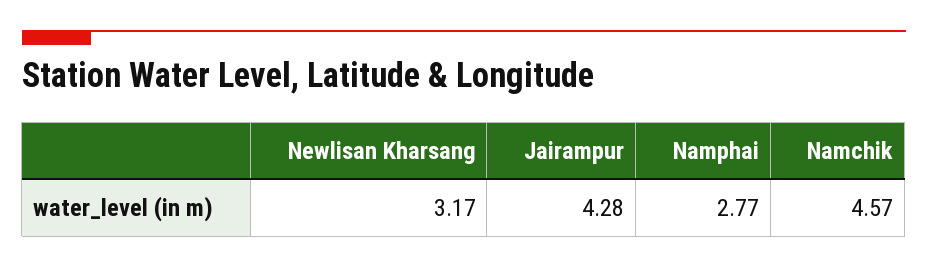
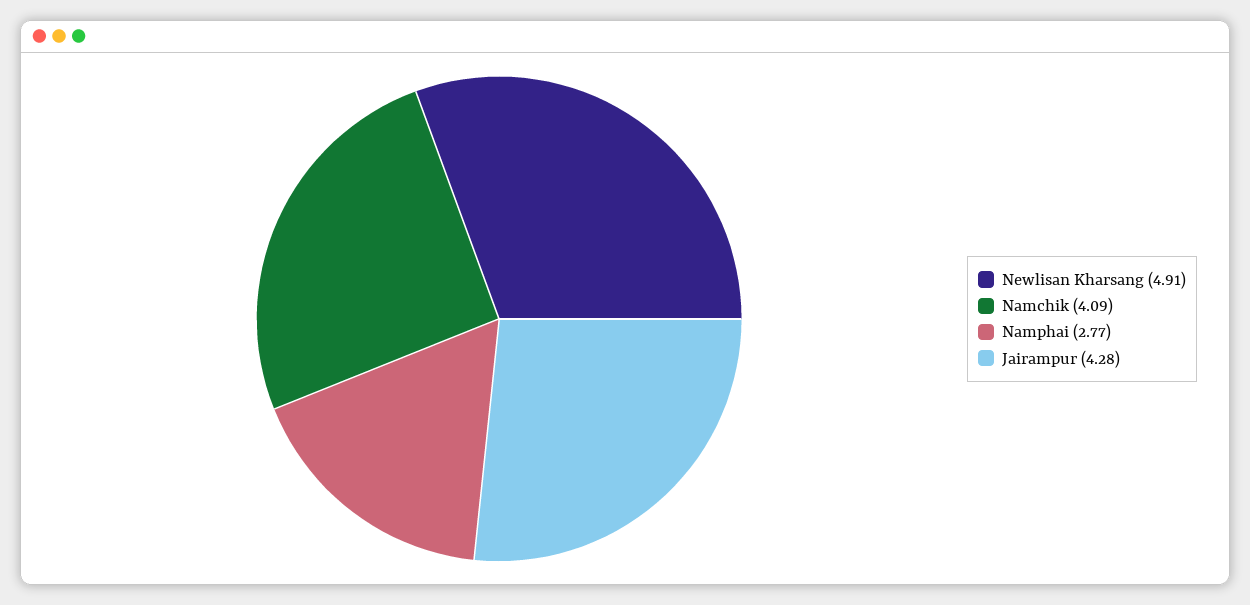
Newlisan Kharsang: 3.17 -> 4.91
Namchik: 4.57 -> 4.09

